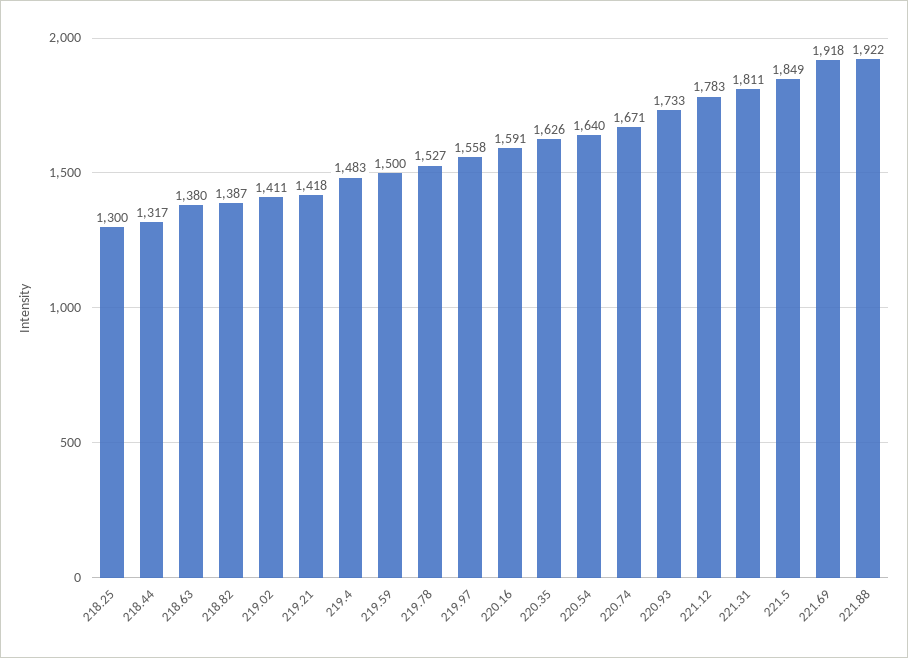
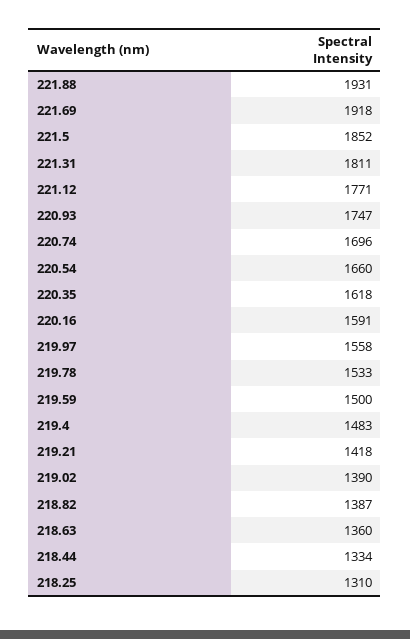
218.25: 1300 -> 1310
218.44: 1317 -> 1334
218.63: 1380 -> 1360
219.02: 1411 -> 1390
219.78: 1527 -> 1533
220.35: 1626 -> 1618
220.54: 1640 -> 1660
220.74: 1671 -> 1696
220.93: 1733 -> 1747
221.12: 1783 -> 1771
221.5: 1849 -> 1852
221.88: 1922 -> 1931

